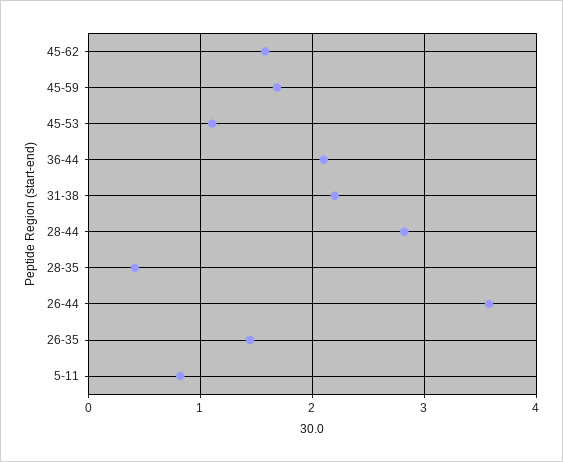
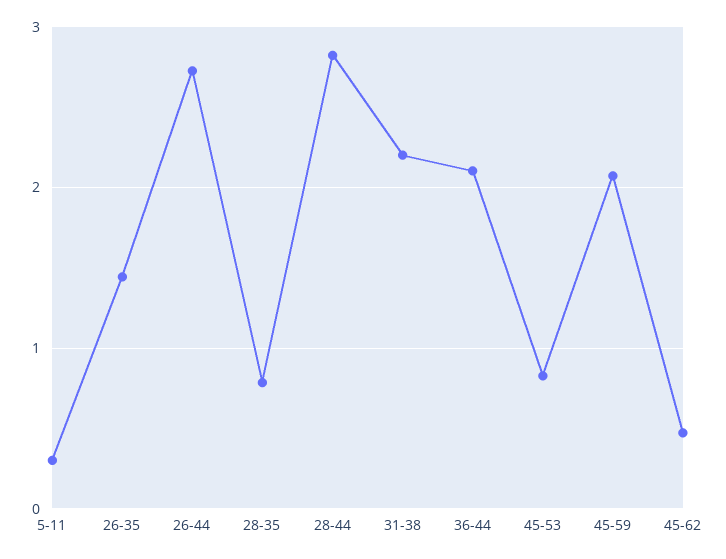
45-62: 1.6 -> 0.5
45-59: 1.7 -> 2.1
45-53: 1.1 -> 0.8
28-35: 0.4 -> 0.8
26-44: 3.6 -> 2.7
5-11: 0.8 -> 0.3

